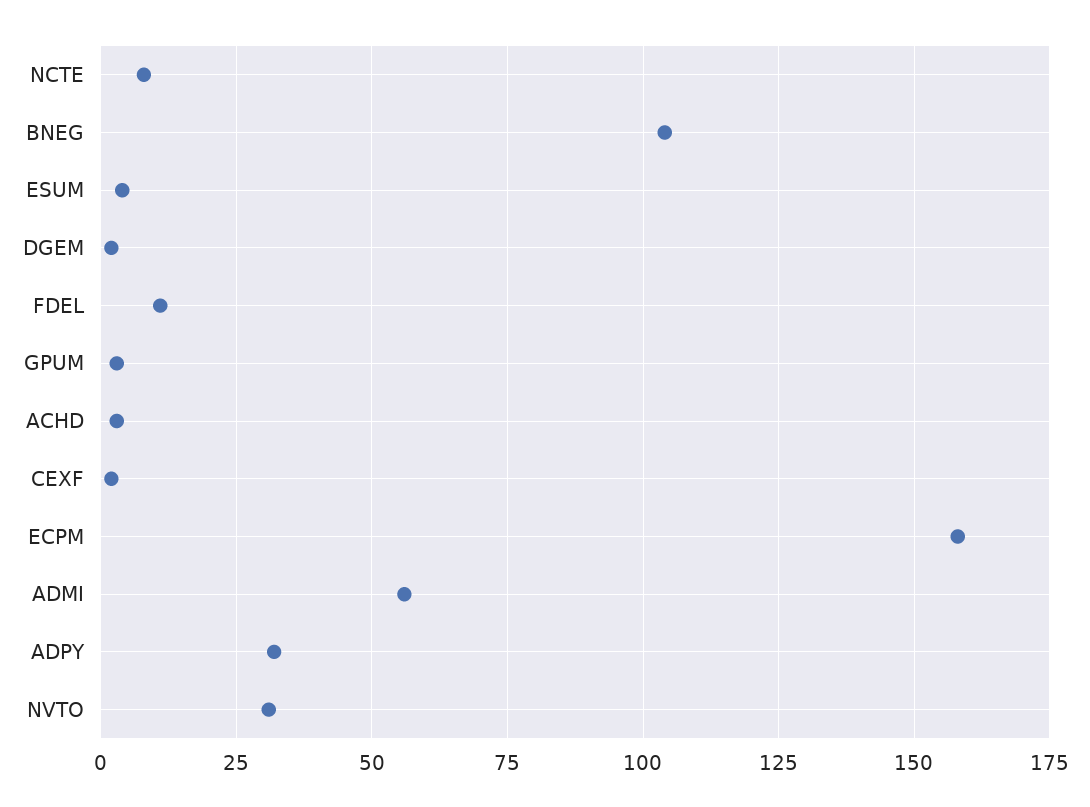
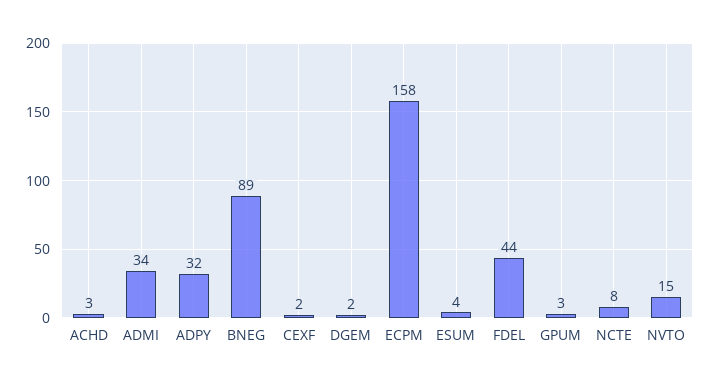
BNEG: 105 -> 89
FDEL: 10 -> 44
ADMI: 55 -> 34
NVTO: 30 -> 15

